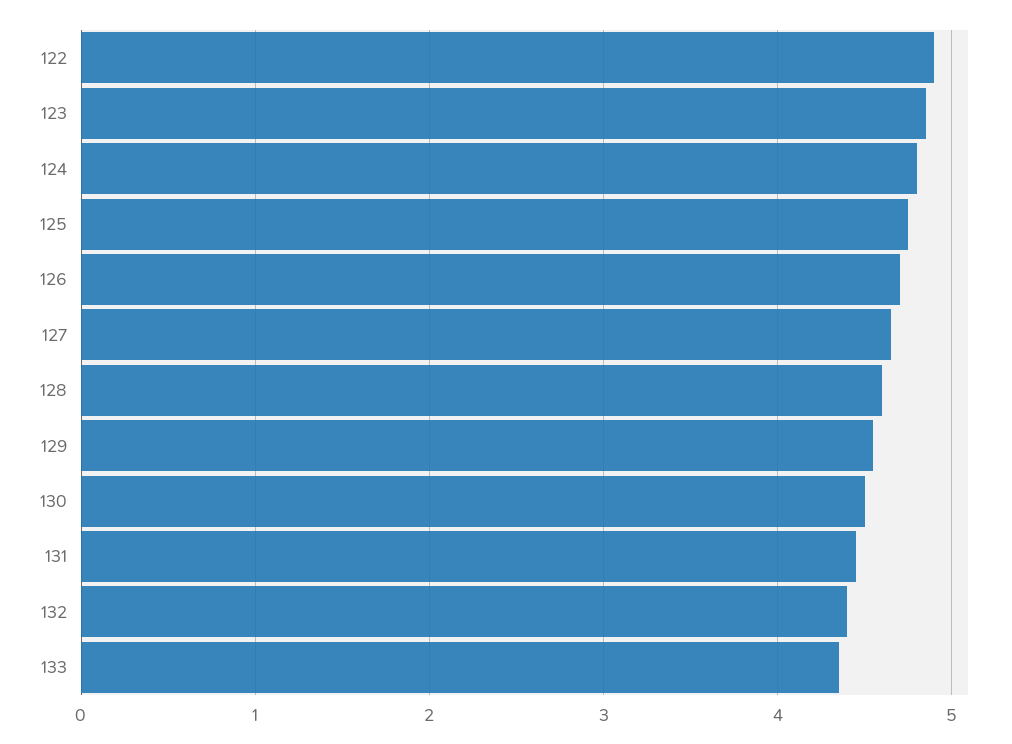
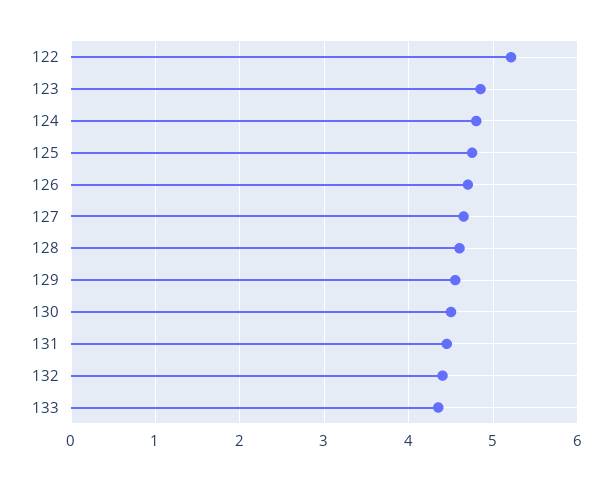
122: 4.9 -> 5.2

